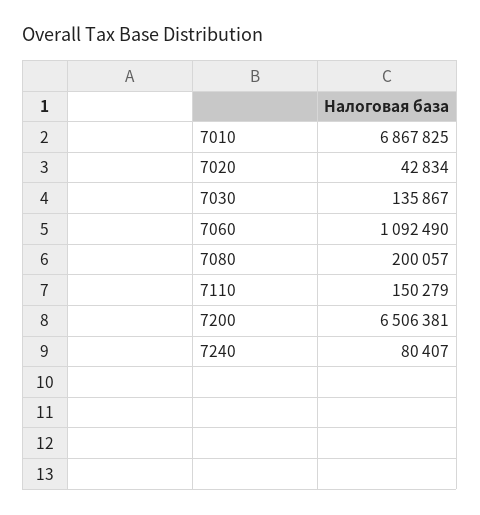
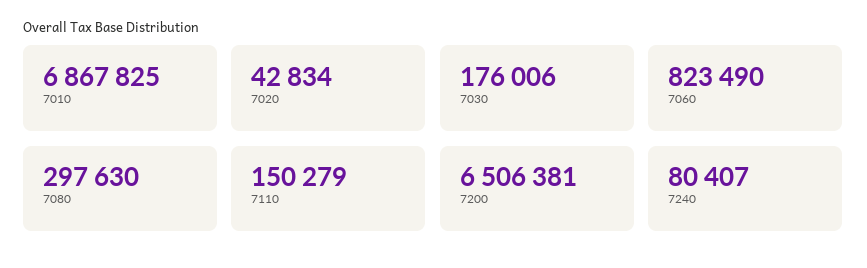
7030: 135867 -> 176006
7060: 1092490 -> 823490
7080: 200057 -> 297630

